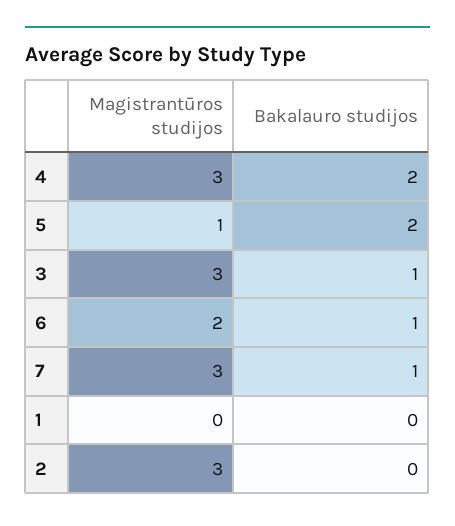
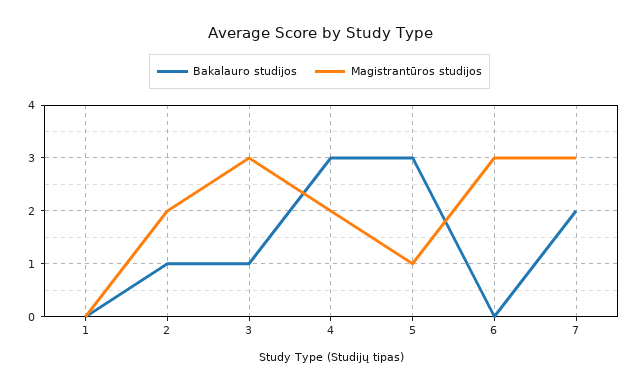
Magistrantūros studijos, 4: 3 -> 2
Bakalauro studijos, 4: 2 -> 3
Bakalauro studijos, 5: 2 -> 3
Magistrantūros studijos, 6: 2 -> 3
Bakalauro studijos, 6: 1 -> 0
Bakalauro studijos, 7: 1 -> 2
Magistrantūros studijos, 2: 3 -> 2
Bakalauro studijos, 2: 0 -> 1

